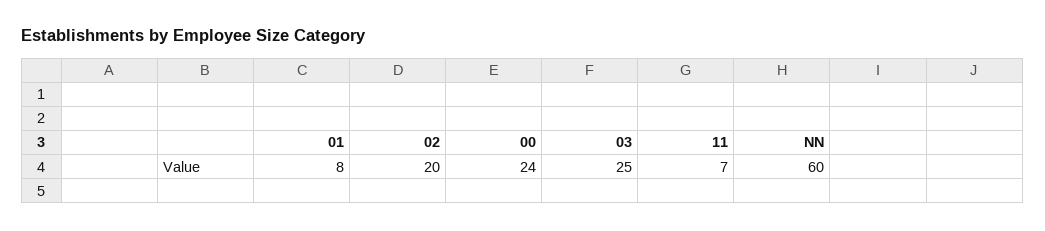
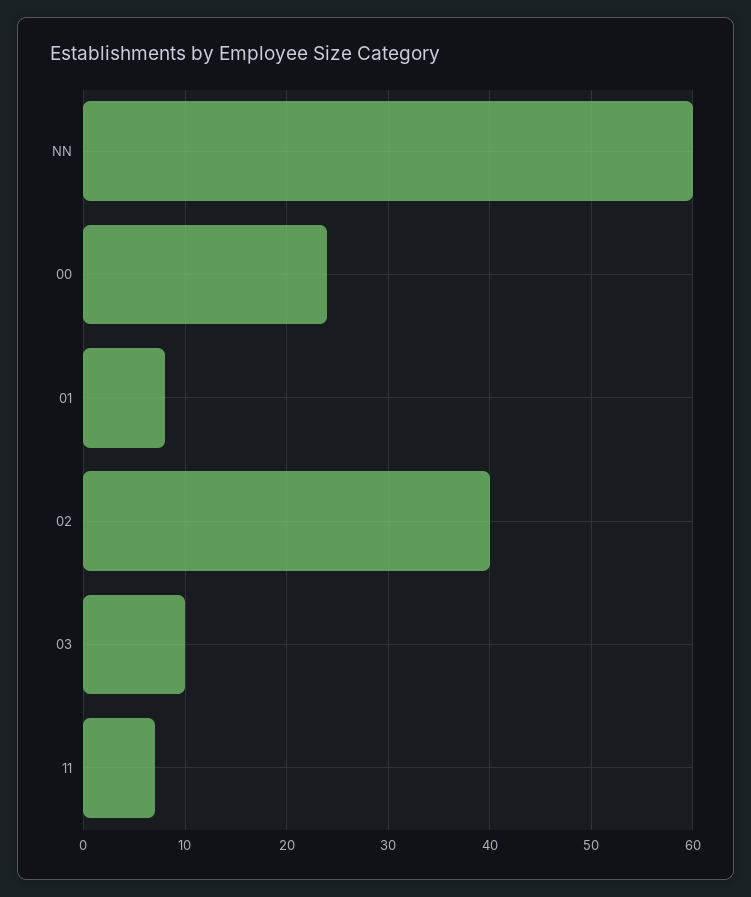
02: 20 -> 40
03: 25 -> 10

